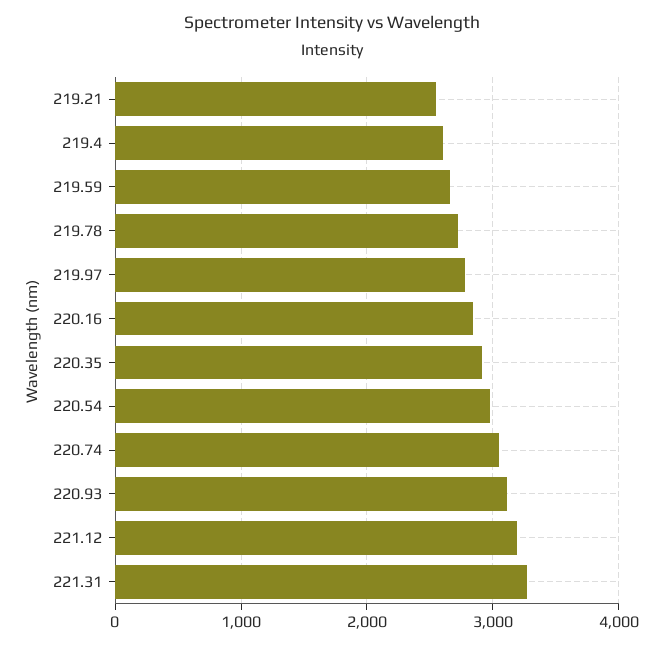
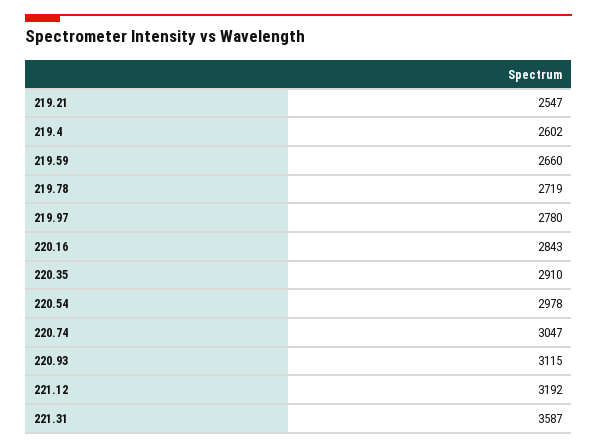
221.31: 3300 -> 3587

